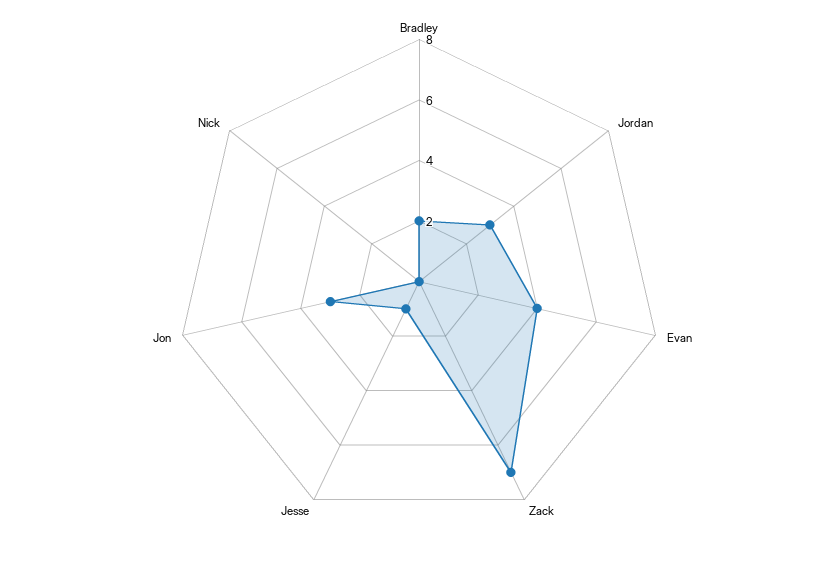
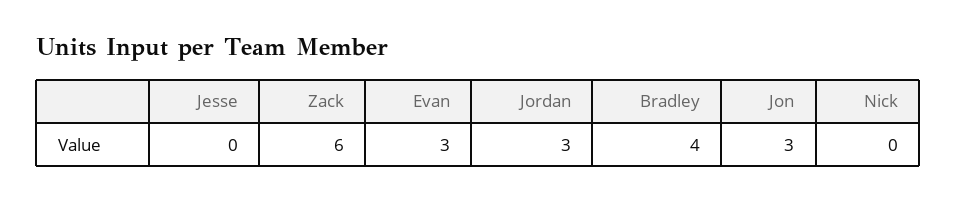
Bradley: 2 -> 4
Evan: 4 -> 3
Zack: 7 -> 6
Jesse: 1 -> 0

